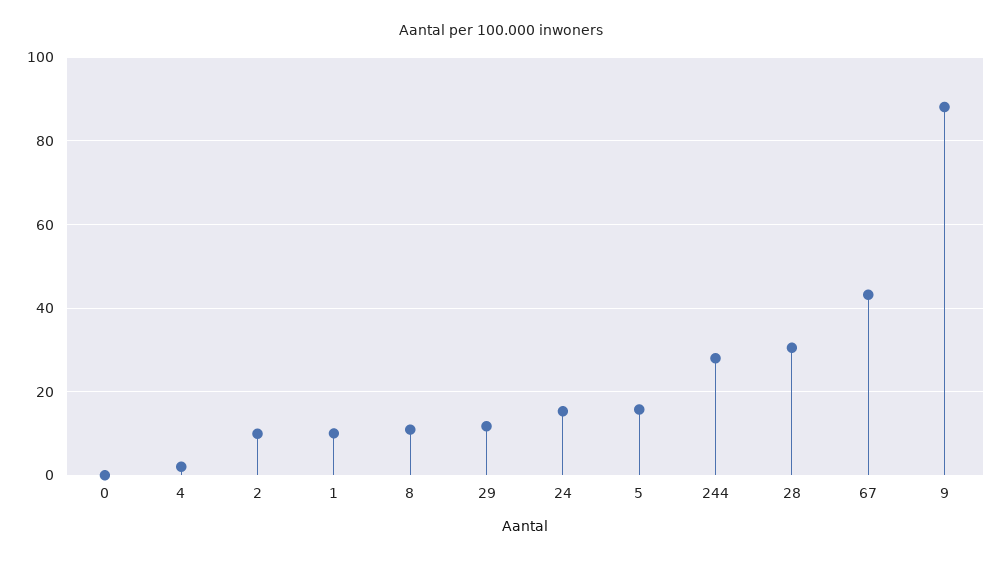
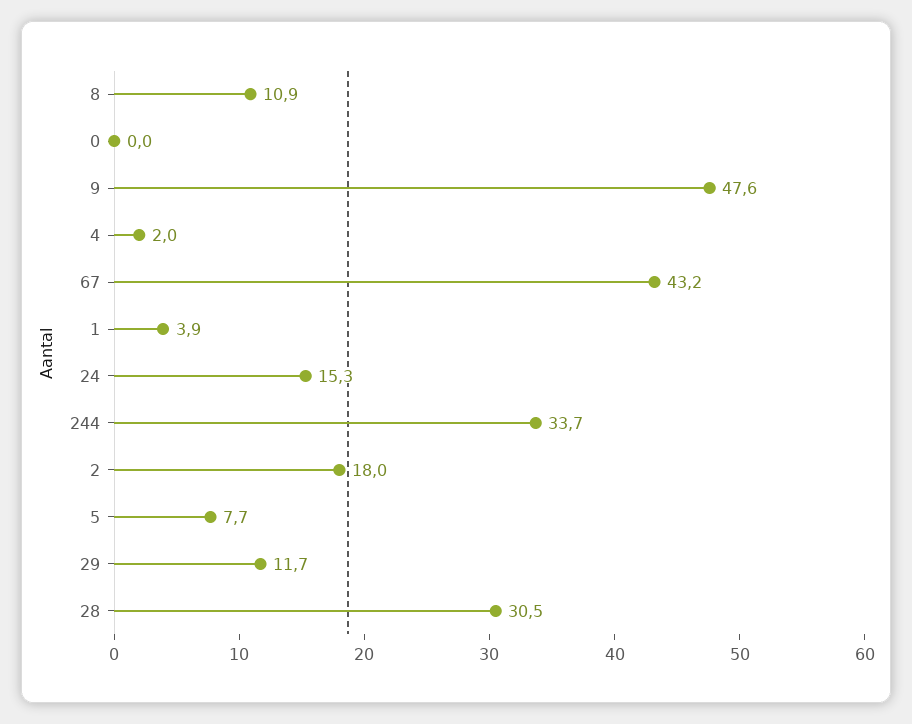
2: 10 -> 18
1: 10 -> 3.9
5: 16 -> 7.7
244: 28 -> 33.7
9: 88 -> 47.6

